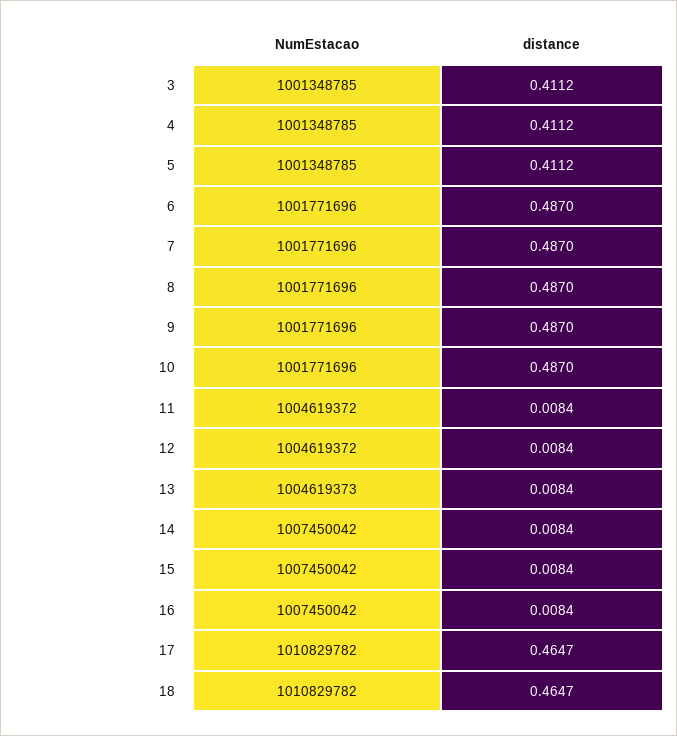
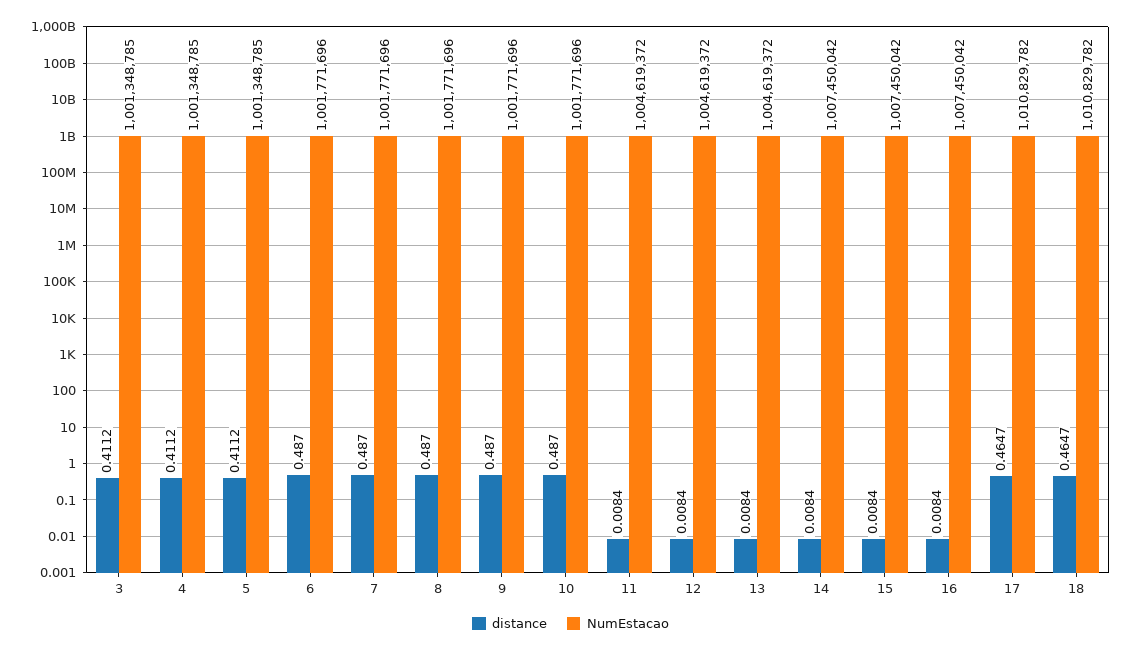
NumEstacao, 13: 1004619373 -> 1004619372

